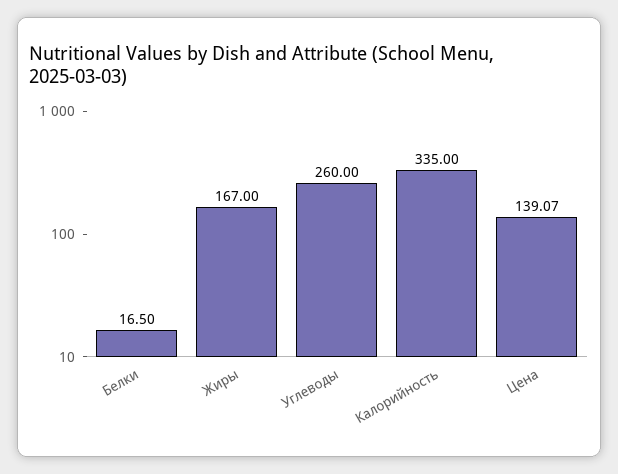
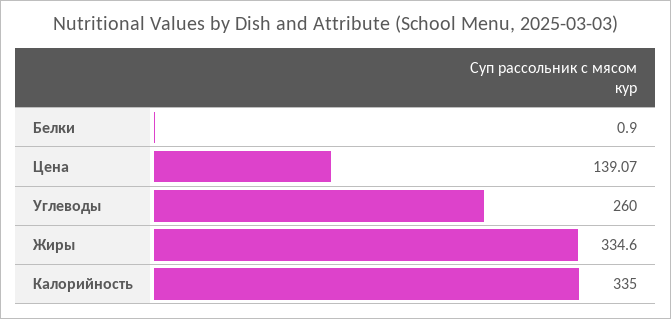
Белки: 16.5 -> 0.9
Жиры: 167 -> 334.6

